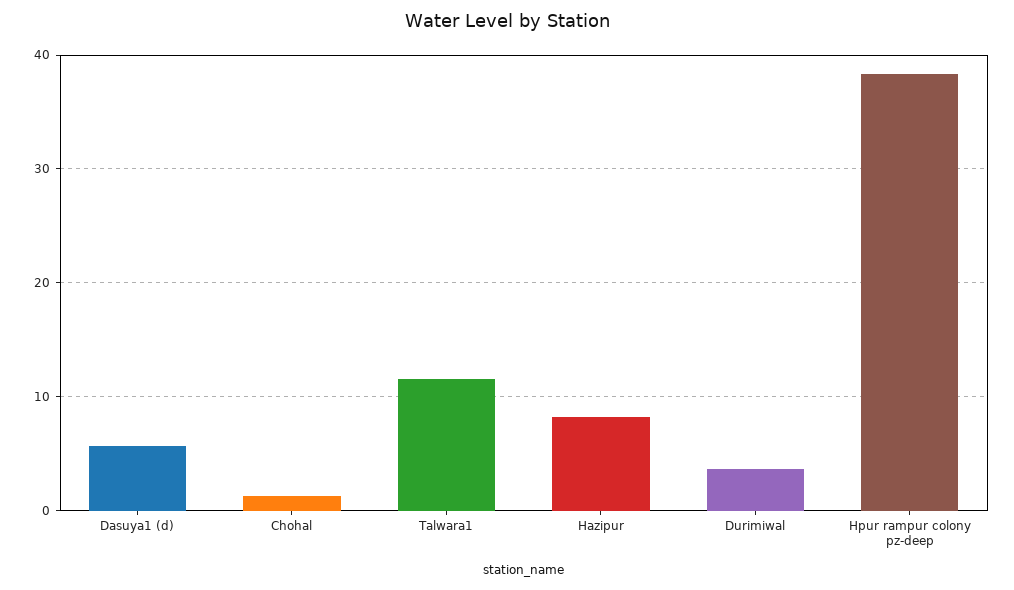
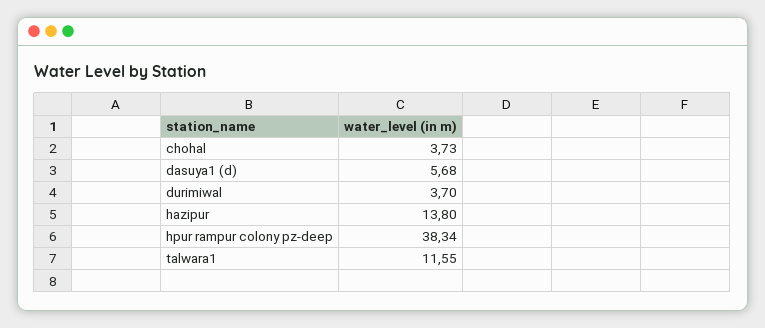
Chohal: 1 -> 3.73
Hazipur: 8 -> 13.8

